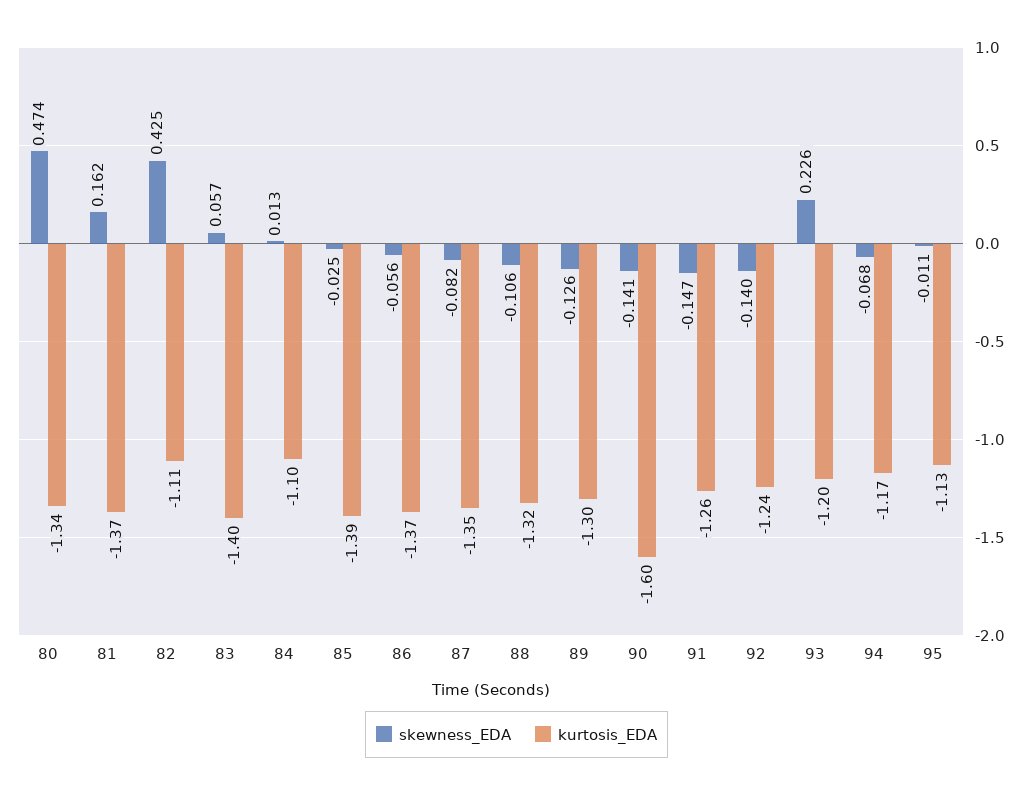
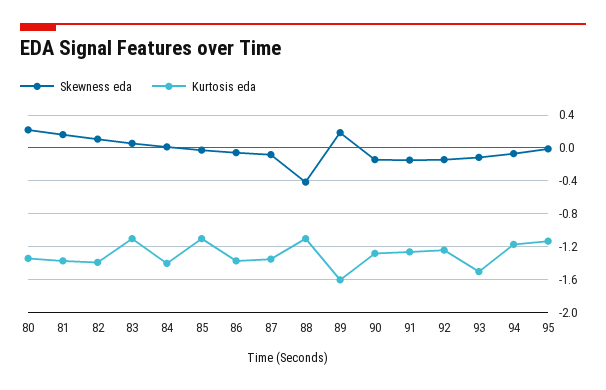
skewness_EDA, 80: 0.474 -> 0.2
skewness_EDA, 82: 0.425 -> 0.1
kurtosis_EDA, 82: -1.11 -> -1.4
kurtosis_EDA, 83: -1.4 -> -1.1
kurtosis_EDA, 84: -1.1 -> -1.4
kurtosis_EDA, 85: -1.39 -> -1.1
skewness_EDA, 88: -0.106 -> -0.4
kurtosis_EDA, 88: -1.32 -> -1.1
skewness_EDA, 89: -0.126 -> 0.2
kurtosis_EDA, 89: -1.3 -> -1.6
kurtosis_EDA, 90: -1.6 -> -1.3
skewness_EDA, 93: 0.226 -> -0.1
kurtosis_EDA, 93: -1.2 -> -1.5

